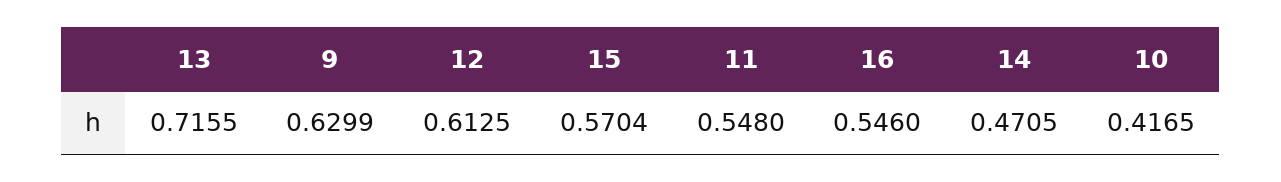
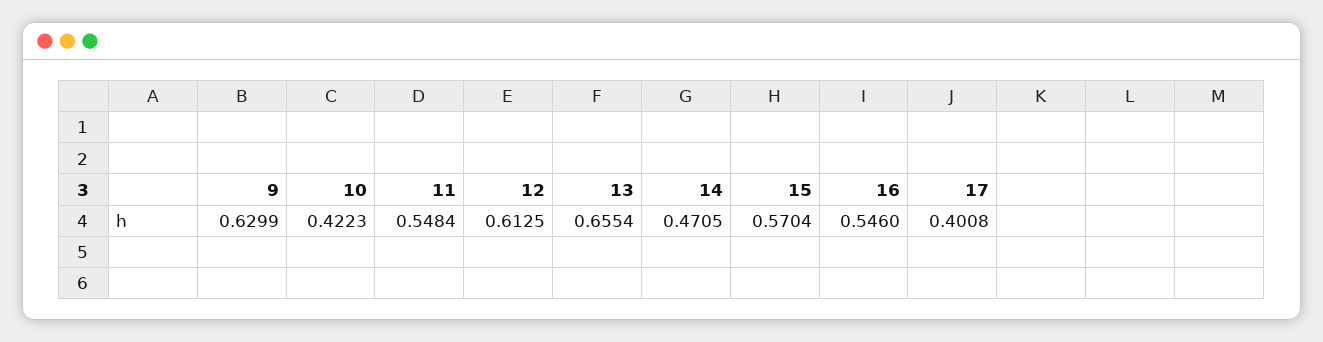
13: 0.7155 -> 0.6554
11: 0.548 -> 0.5484
10: 0.4165 -> 0.4223
17: none -> 0.4008

